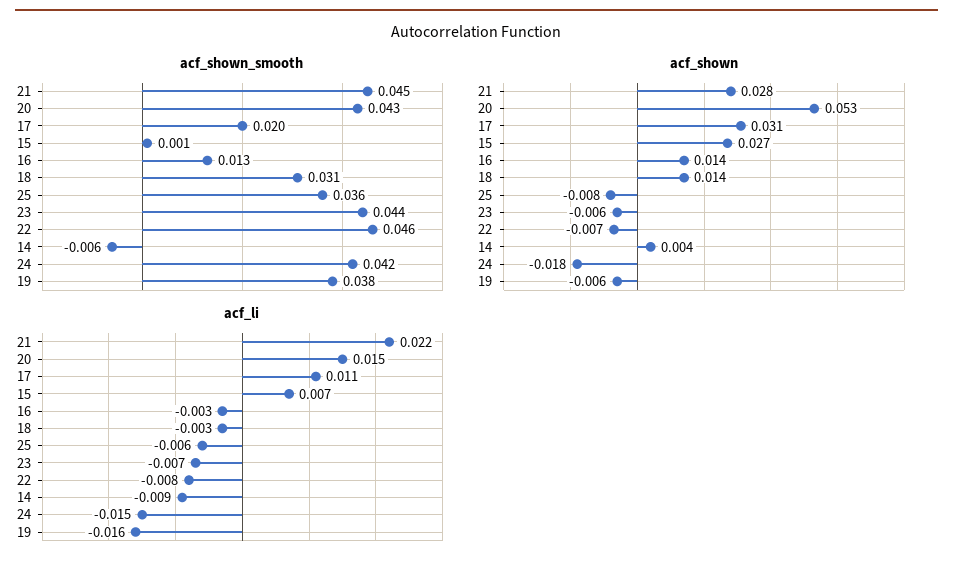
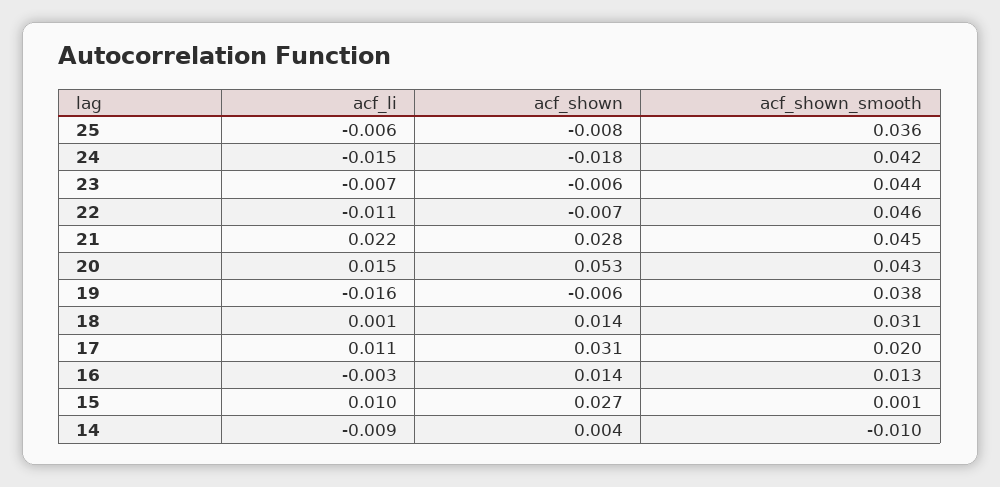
acf_shown_smooth, 14: -0.006 -> -0.01
acf_li, 15: 0.007 -> 0.01
acf_li, 18: -0.003 -> 0.001
acf_li, 22: -0.008 -> -0.011

